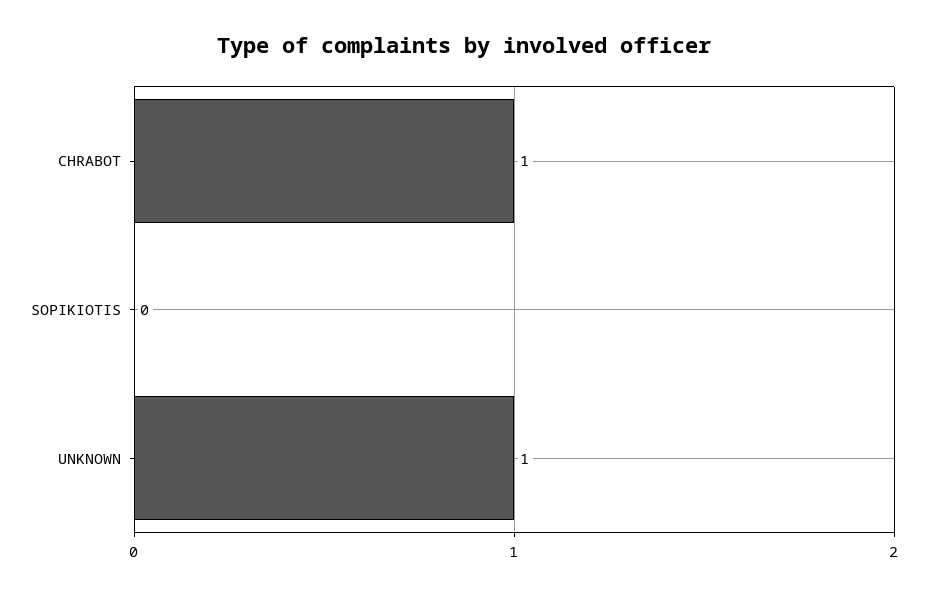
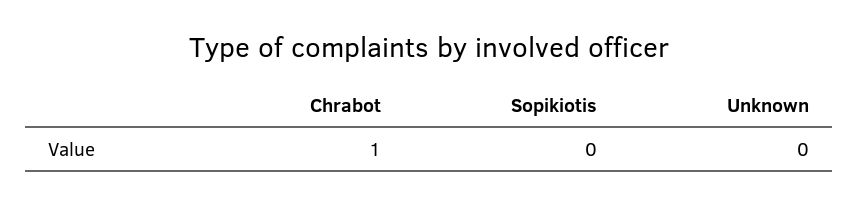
UNKNOWN: 1 -> 0

